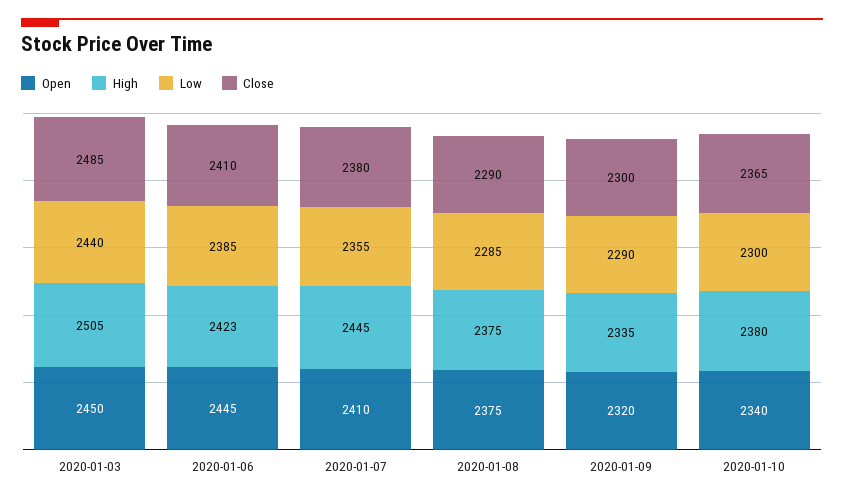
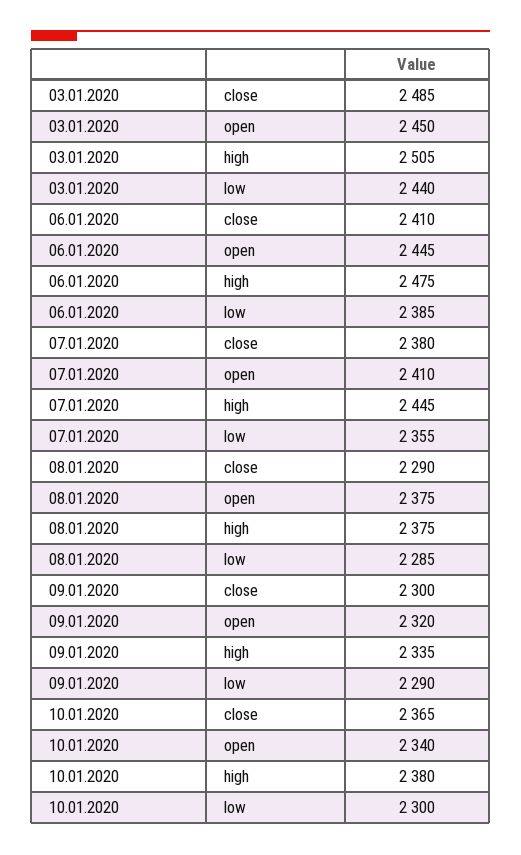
High, 2020-01-06: 2423 -> 2475

